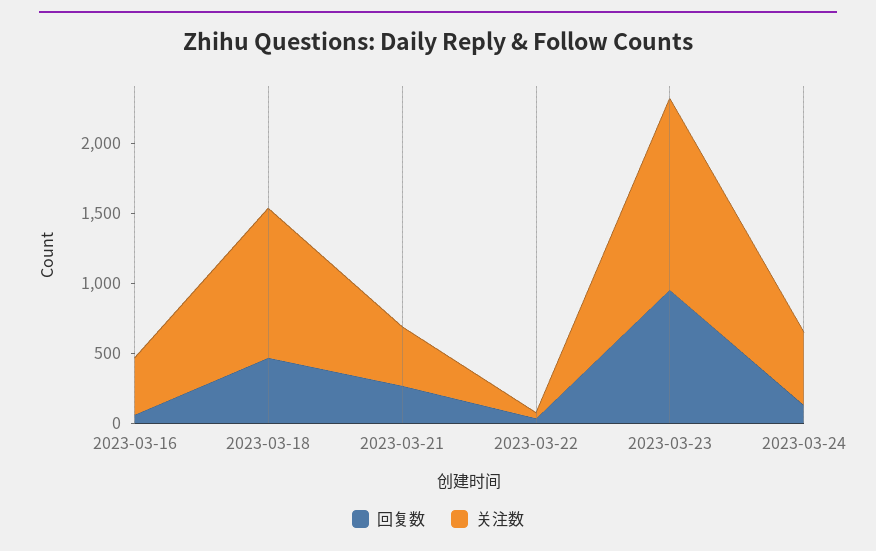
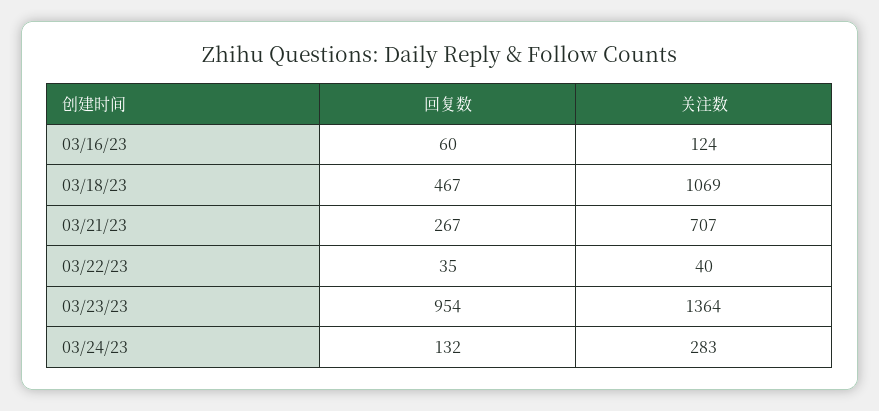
关注数, 2023-03-16: 400 -> 124
关注数, 2023-03-21: 400 -> 707
关注数, 2023-03-24: 500 -> 283

